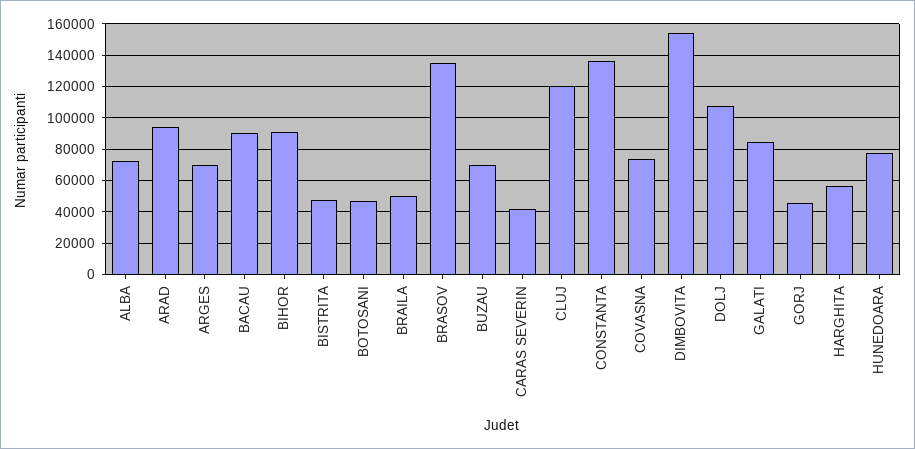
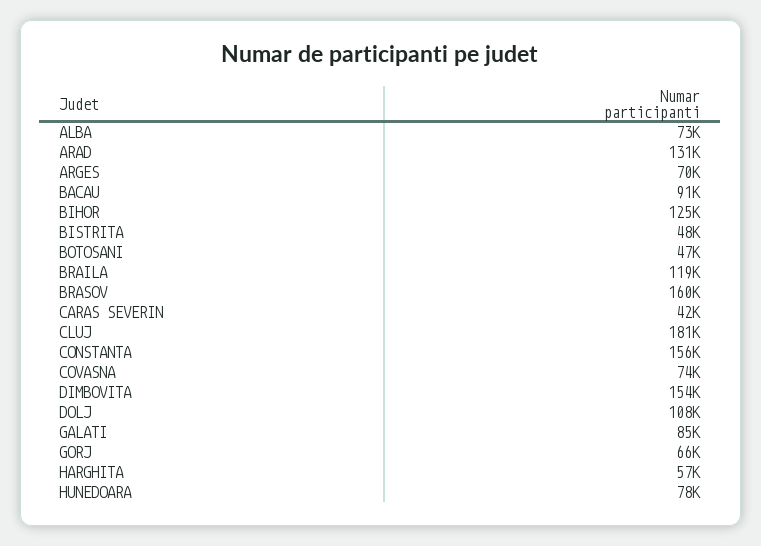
ARAD: 95000 -> 131000
BIHOR: 90000 -> 125000
BRAILA: 50000 -> 119000
BRASOV: 135000 -> 160000
BUZAU: 70000 -> none
CLUJ: 120000 -> 181000
CONSTANTA: 135000 -> 156000
GORJ: 45000 -> 66000

